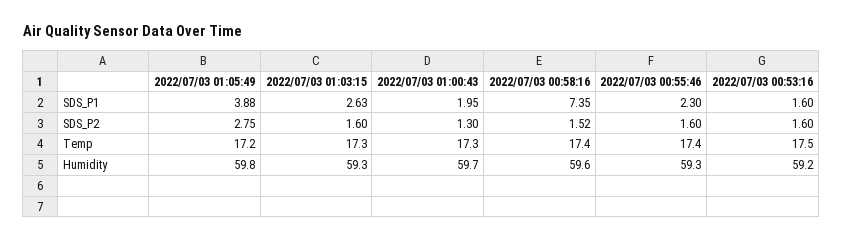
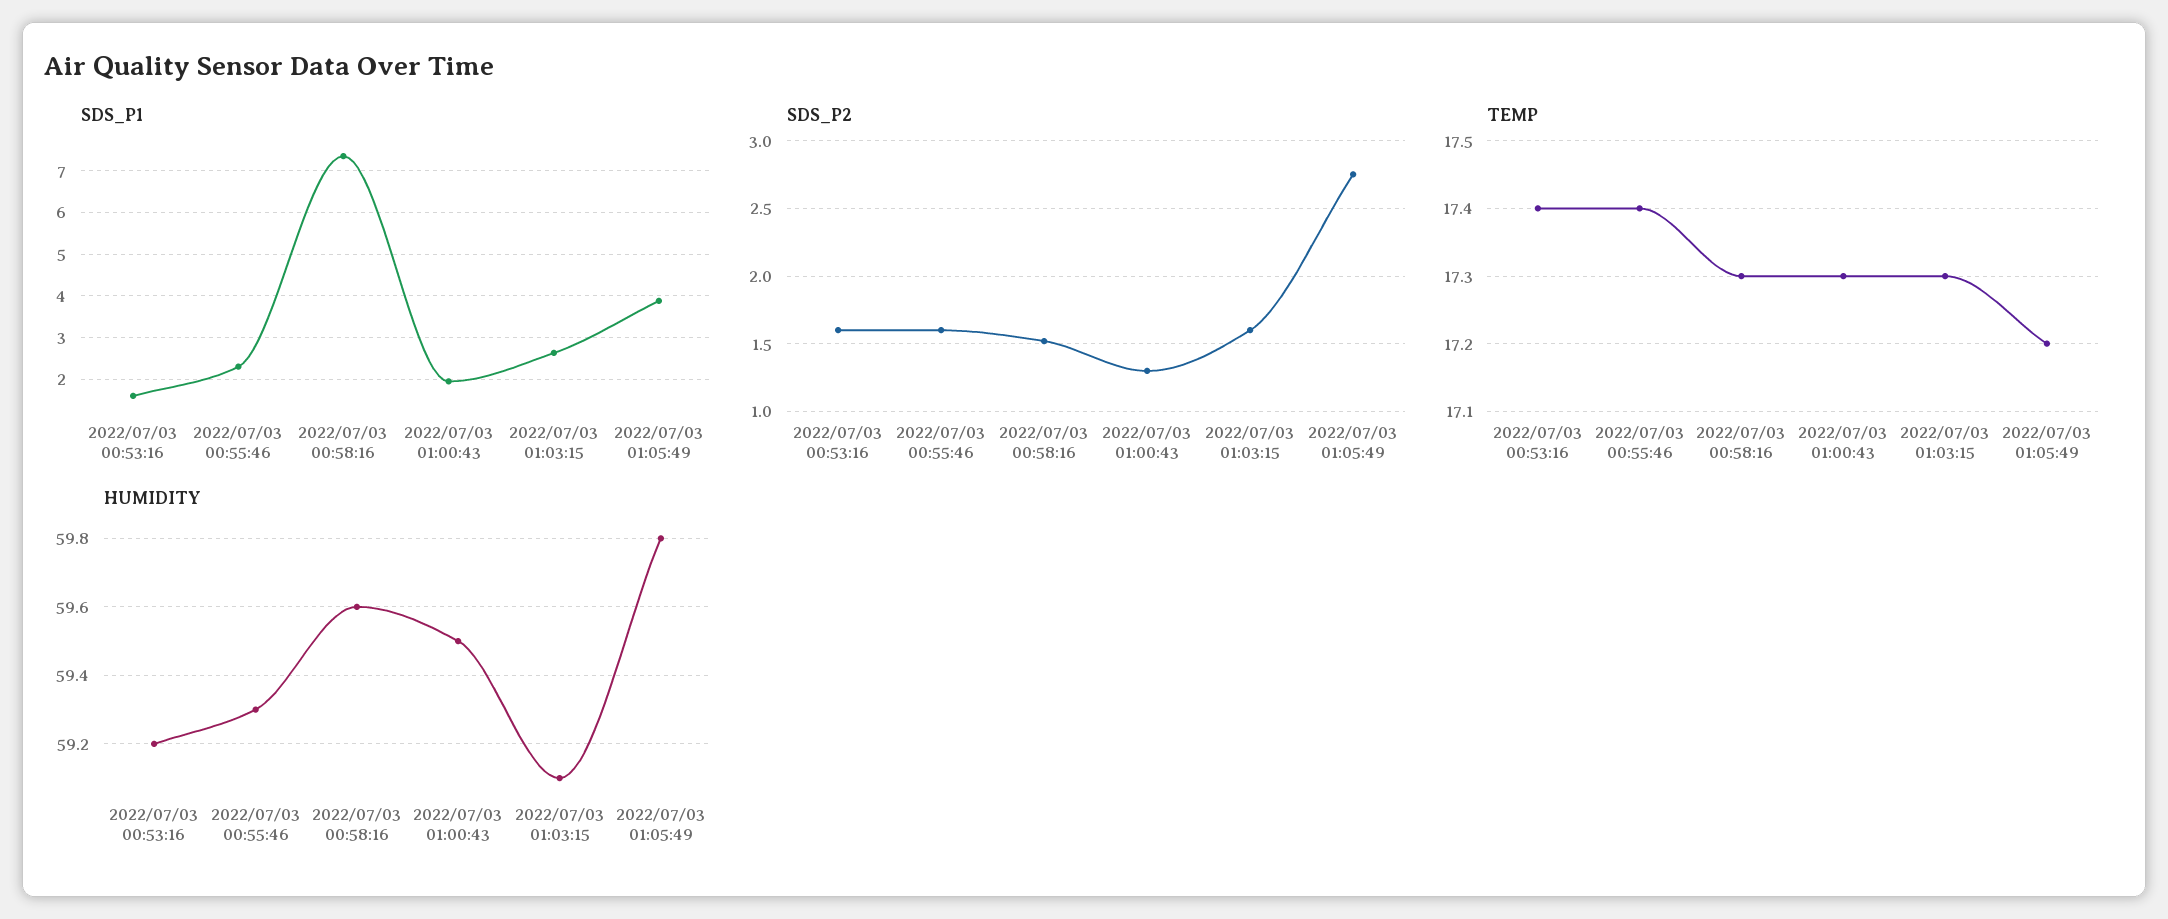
Temp, 2022/07/03 00:58:16: 17.4 -> 17.3
Temp, 2022/07/03 00:53:16: 17.5 -> 17.4
Humidity, 2022/07/03 01:03:15: 59.3 -> 59.1
Humidity, 2022/07/03 01:00:43: 59.7 -> 59.5

